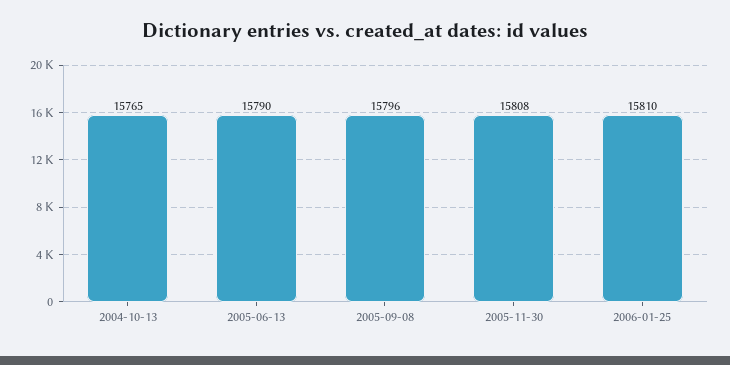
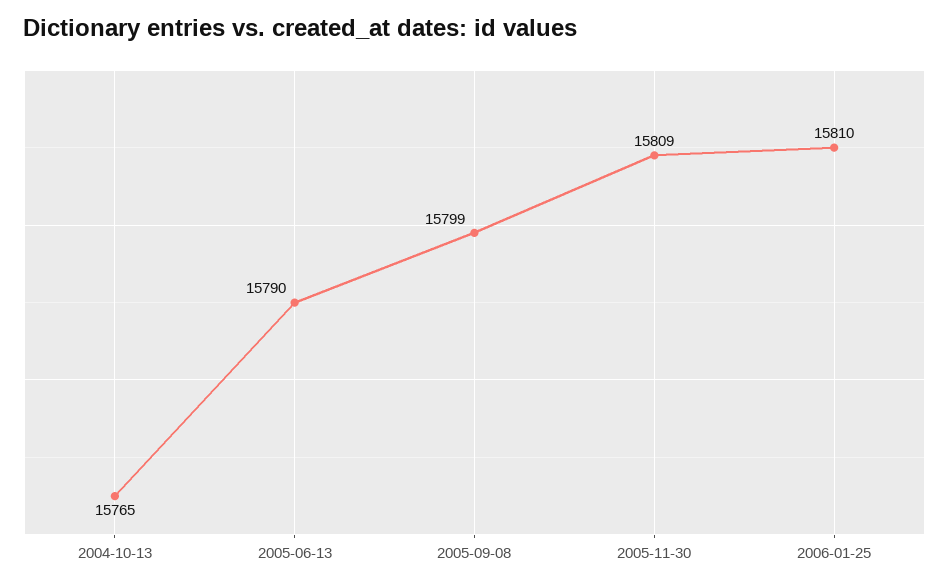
2005-09-08: 15796 -> 15799
2005-11-30: 15808 -> 15809

